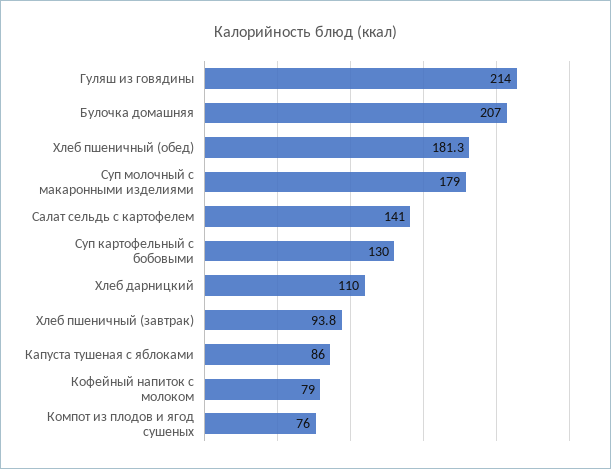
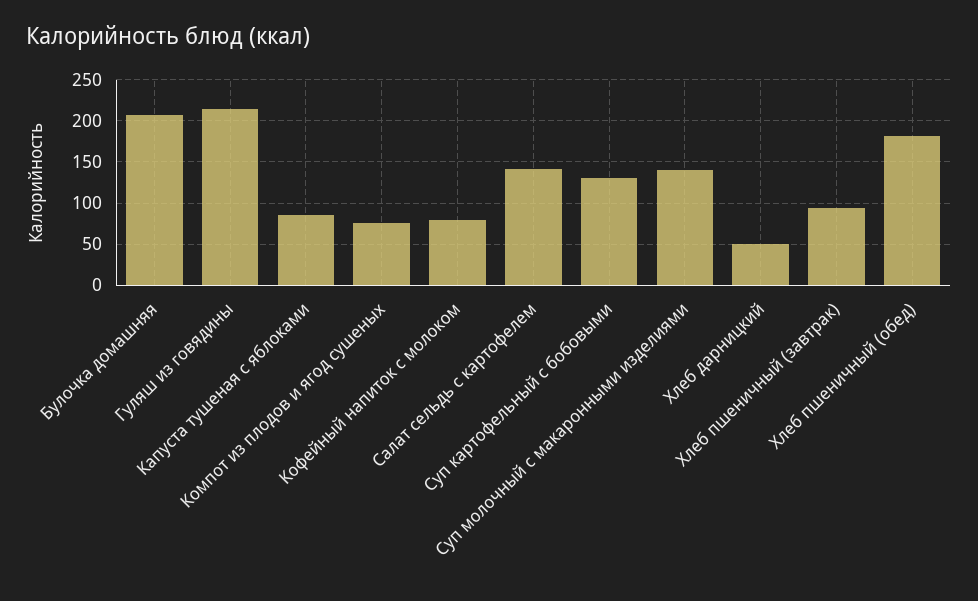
Суп молочный с макаронными изделиями: 179 -> 140
Хлеб дарницкий: 110 -> 50

